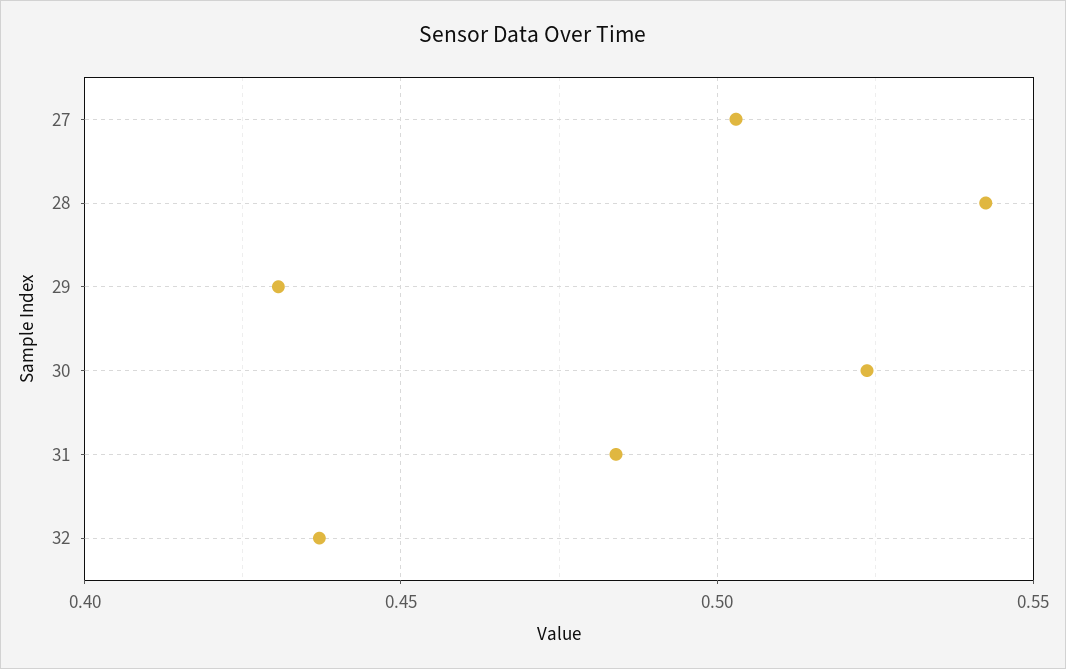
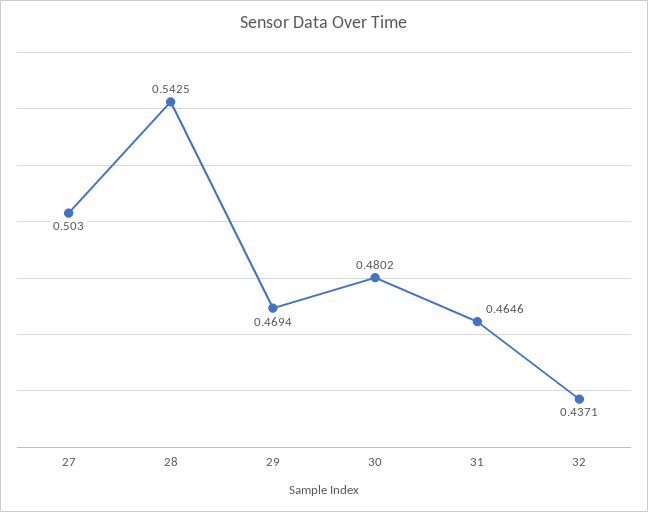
29: 0.43 -> 0.4694
30: 0.525 -> 0.4802
31: 0.485 -> 0.4646

